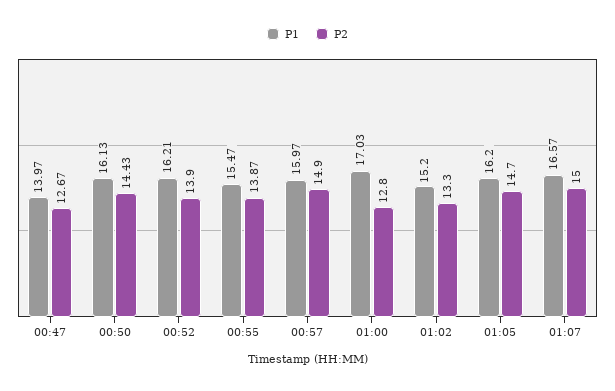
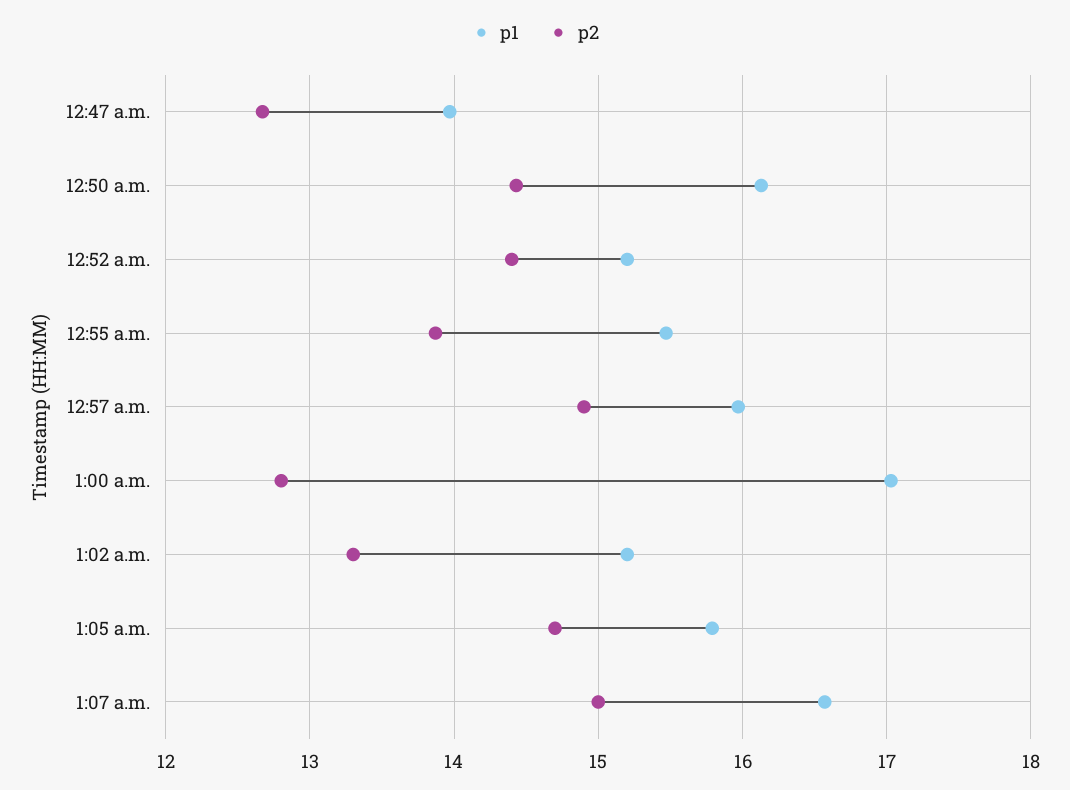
P1, 00:52: 16.21 -> 15.2
P2, 00:52: 13.9 -> 14.4
P1, 01:05: 16.2 -> 15.8

